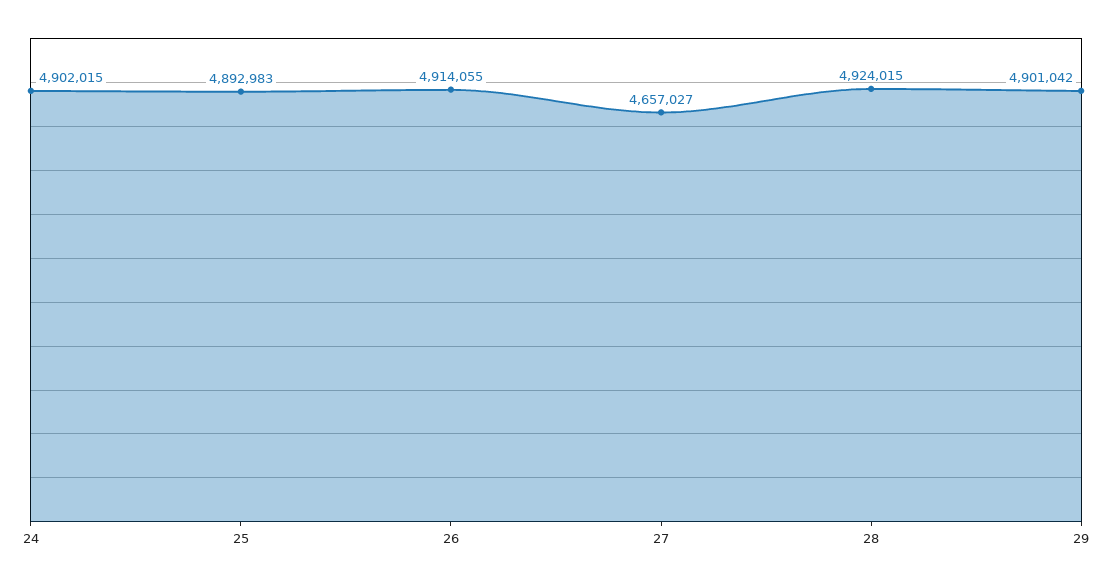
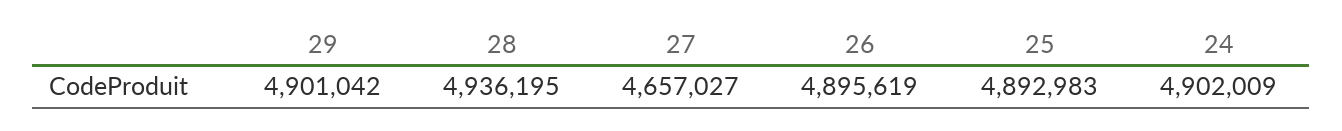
24: 4902015 -> 4902009
26: 4914055 -> 4895619
28: 4924015 -> 4936195

